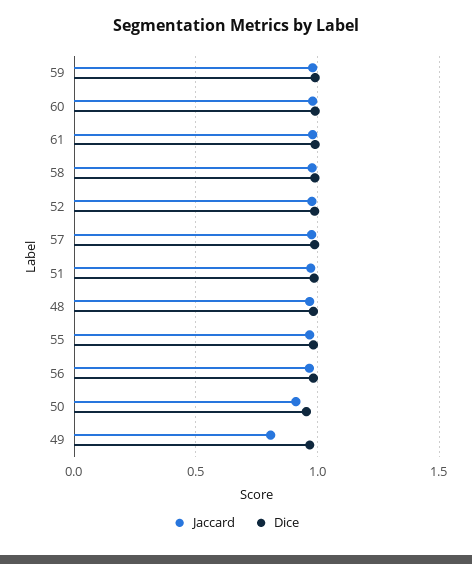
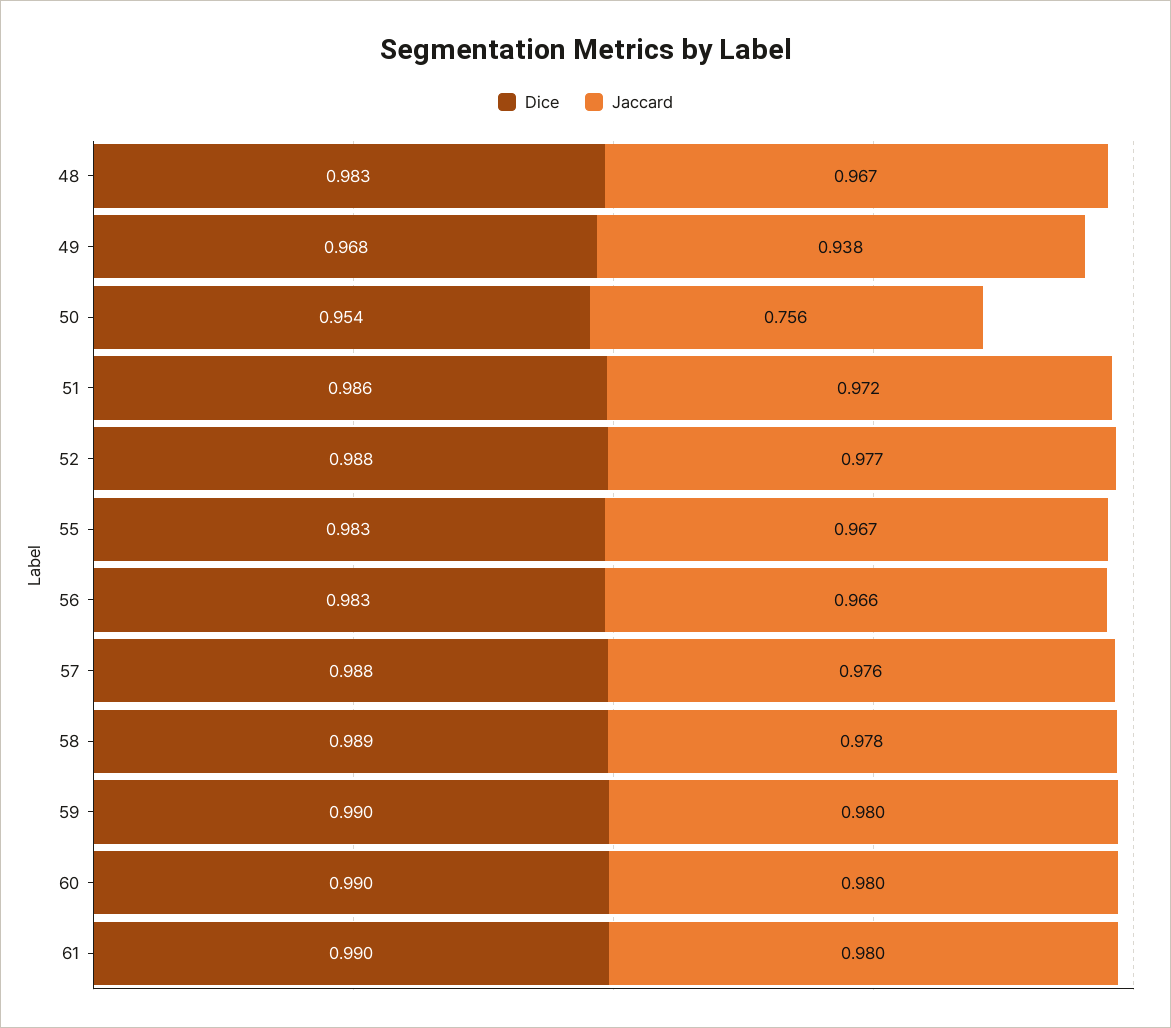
Jaccard, 50: 0.9 -> 0.756
Jaccard, 49: 0.8 -> 0.938

